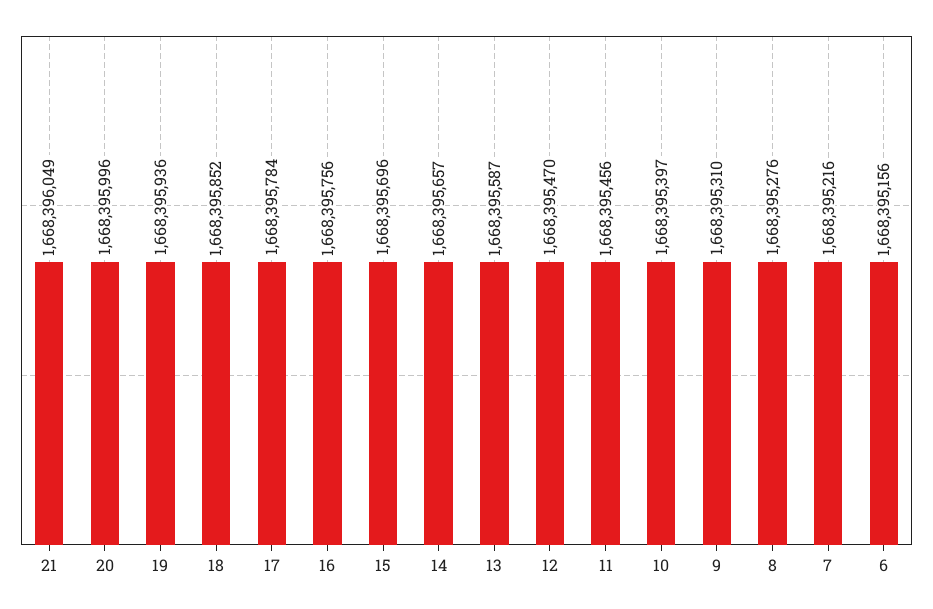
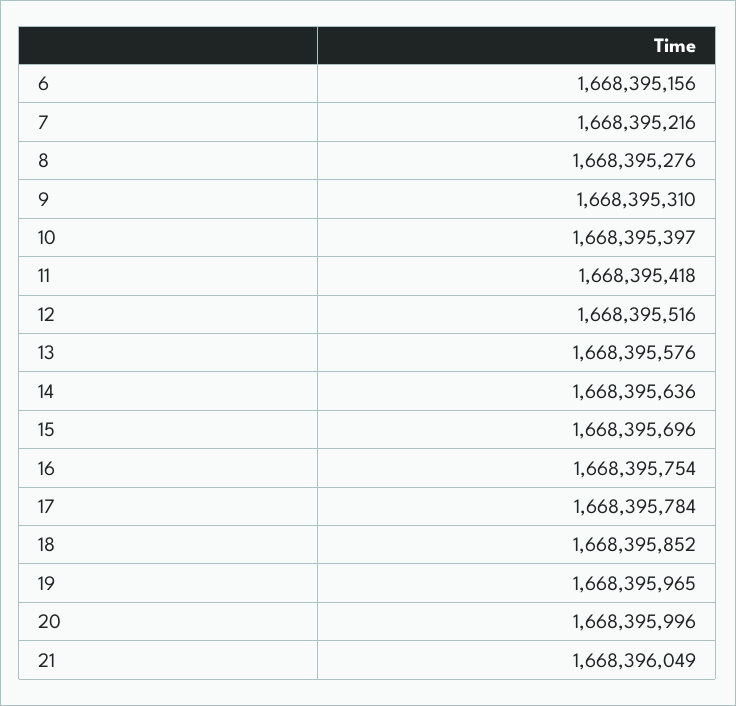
19: 1668395936 -> 1668395965
16: 1668395756 -> 1668395754
14: 1668395657 -> 1668395636
13: 1668395587 -> 1668395576
12: 1668395470 -> 1668395516
11: 1668395456 -> 1668395418

